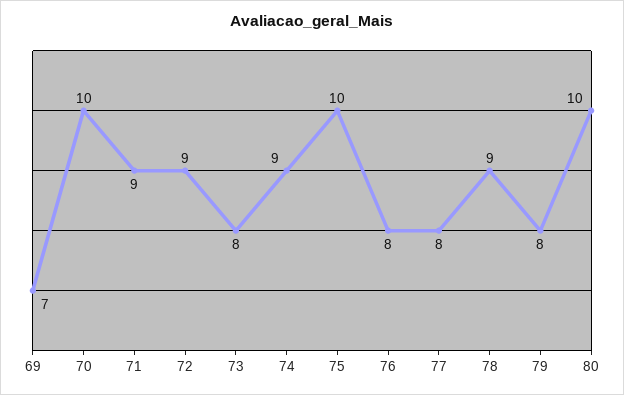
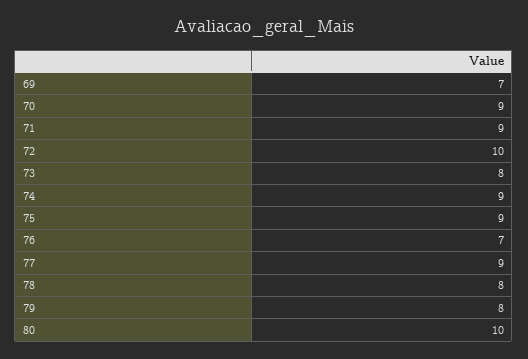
70: 10 -> 9
72: 9 -> 10
75: 10 -> 9
76: 8 -> 7
77: 8 -> 9
78: 9 -> 8

